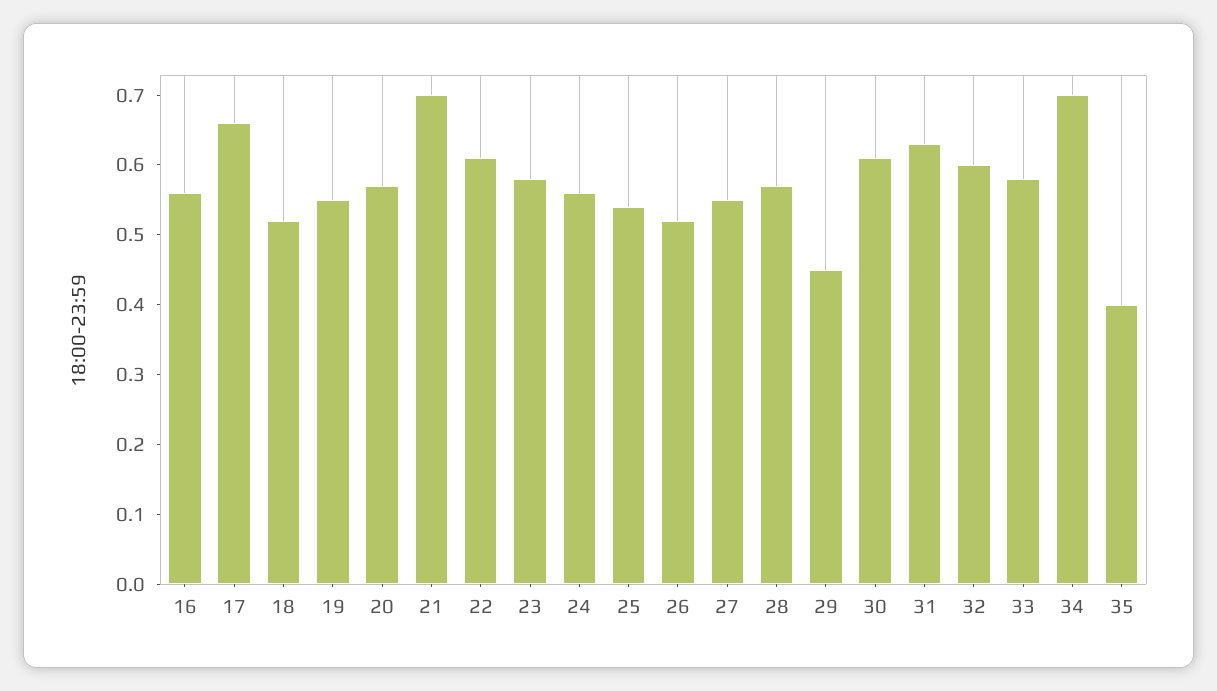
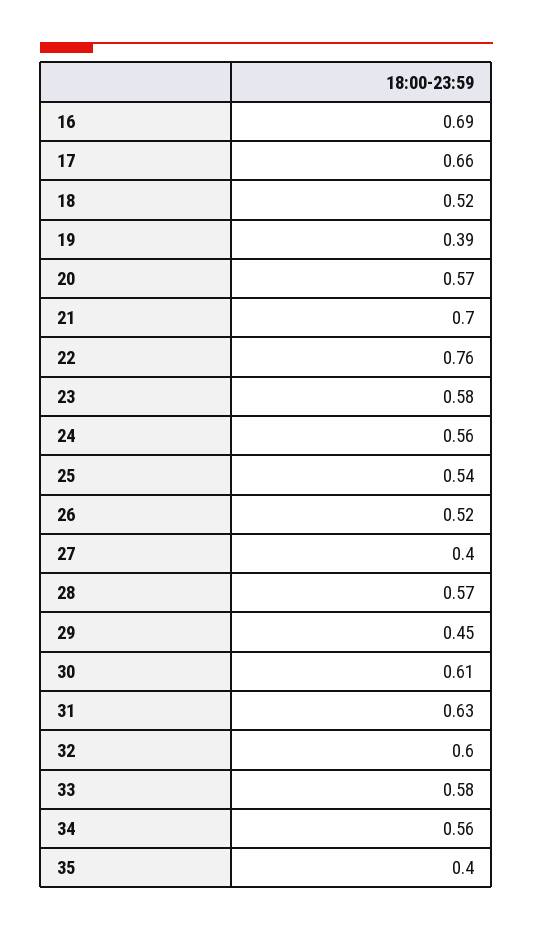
16: 0.55 -> 0.69
19: 0.55 -> 0.39
22: 0.6 -> 0.76
27: 0.55 -> 0.4
34: 0.7 -> 0.56

